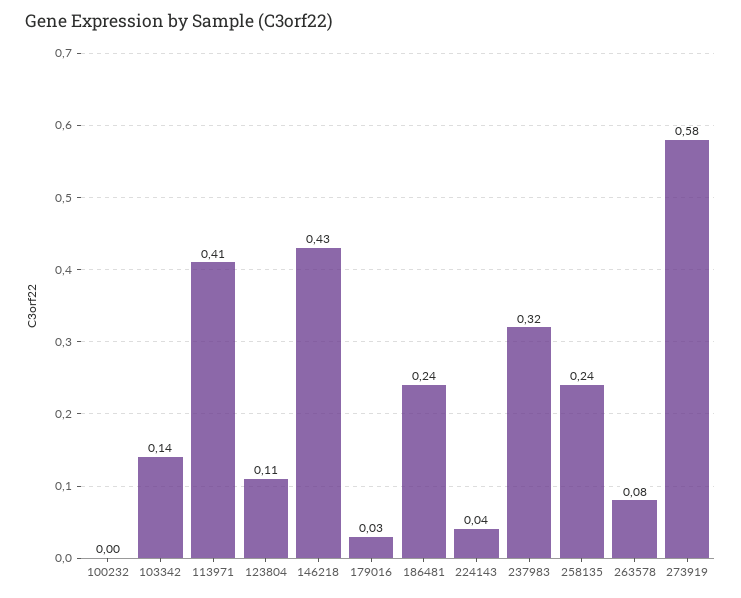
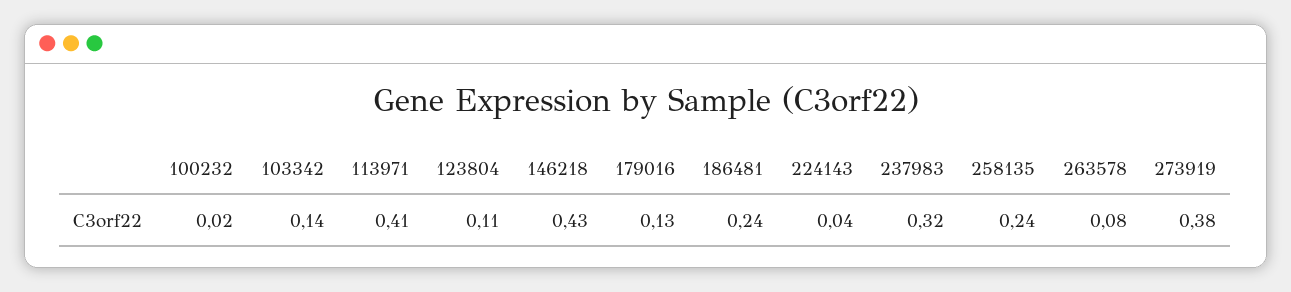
100232: 0 -> 0.02
179016: 0.03 -> 0.13
273919: 0.58 -> 0.38

